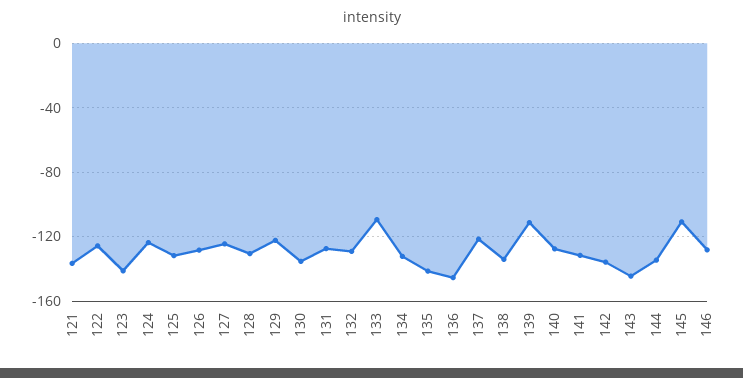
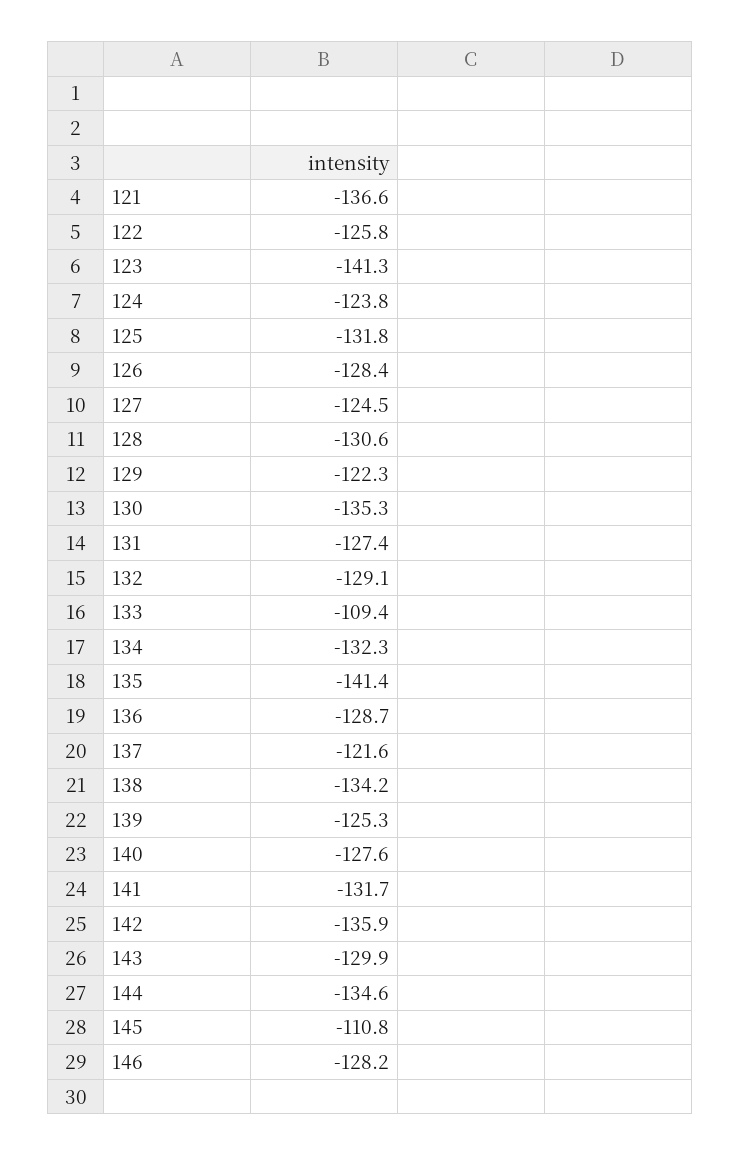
136: -145 -> -128.7
139: -110 -> -125.3
143: -145 -> -129.9

